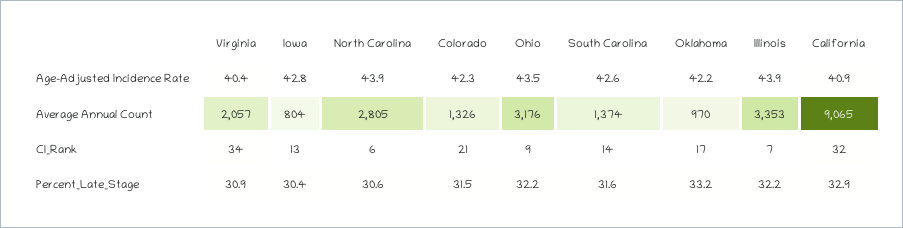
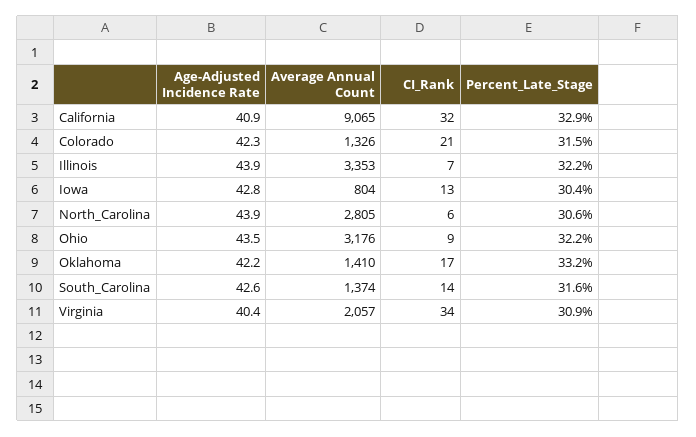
Oklahoma, Average Annual Count: 970 -> 1410

